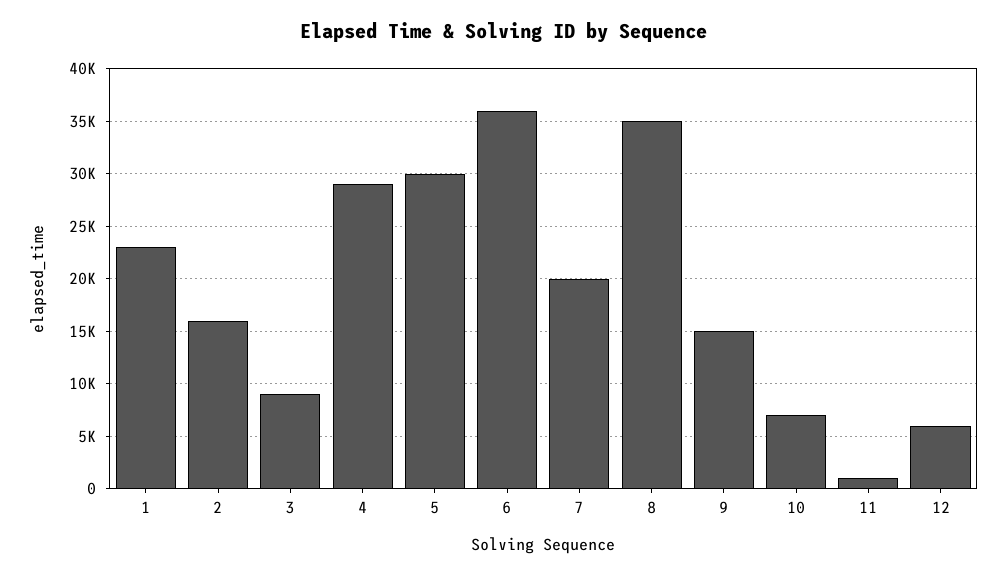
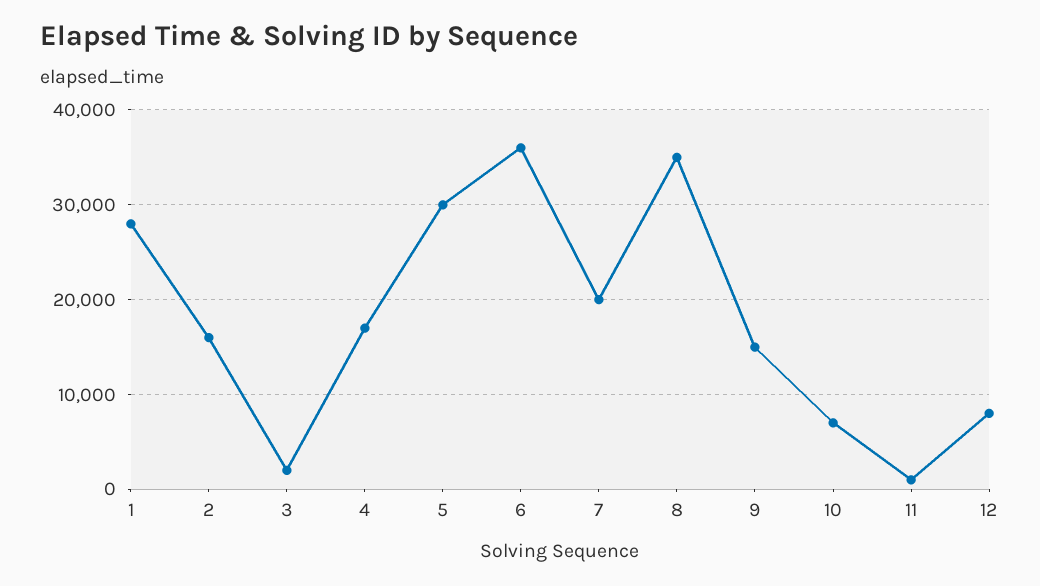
1: 23000 -> 28000
3: 9000 -> 2000
4: 29000 -> 17000
12: 6000 -> 8000

